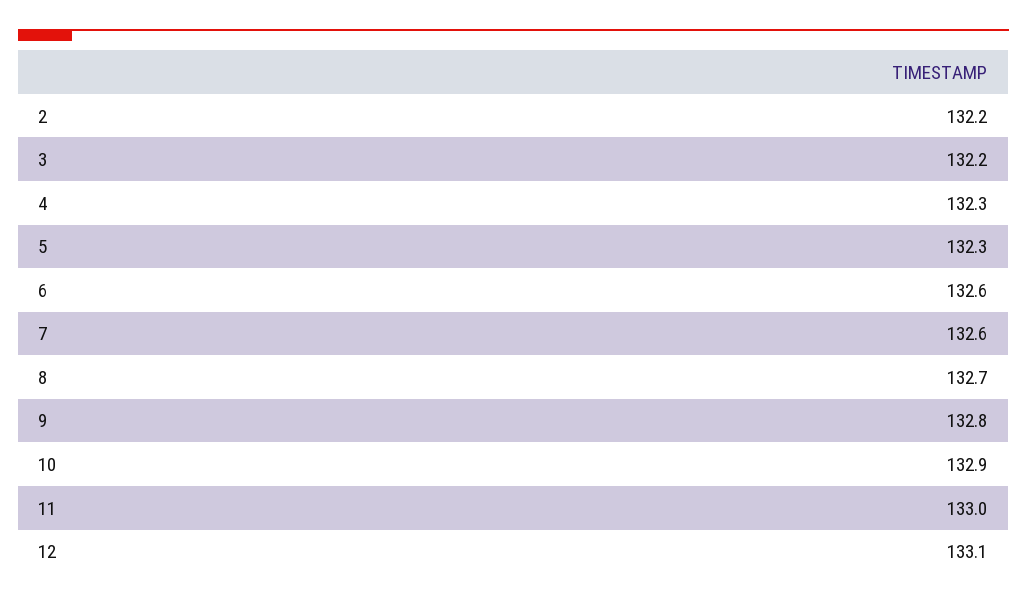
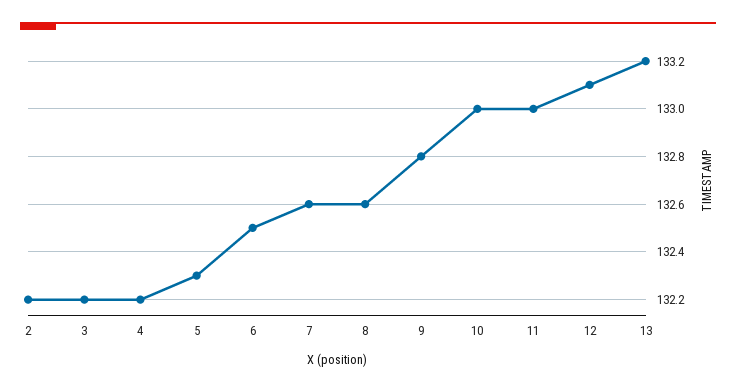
4: 132.3 -> 132.2
6: 132.6 -> 132.5
8: 132.7 -> 132.6
10: 132.9 -> 133
13: none -> 133.2

